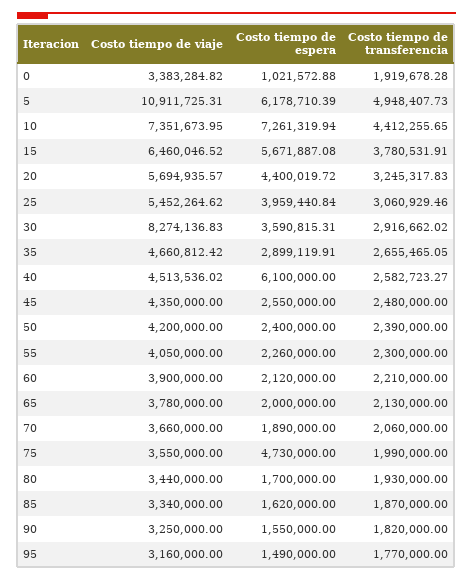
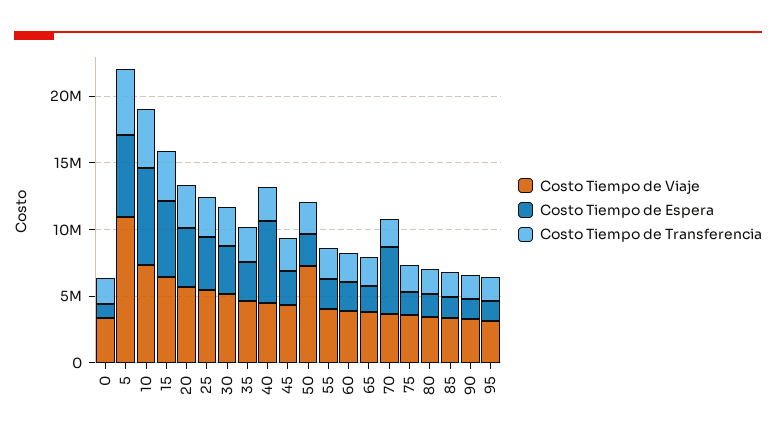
Costo tiempo de viaje, 30: 8274136.83 -> 5000000
Costo tiempo de viaje, 50: 4200000 -> 7000000
Costo tiempo de espera, 70: 1890000 -> 5000000
Costo tiempo de espera, 75: 4730000 -> 2000000

